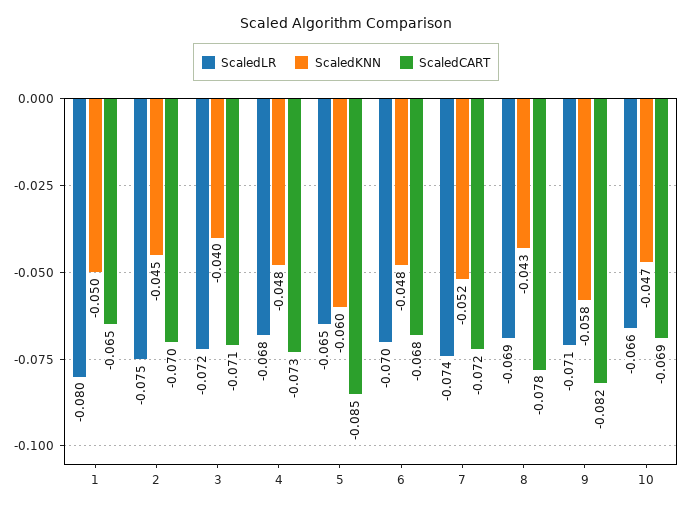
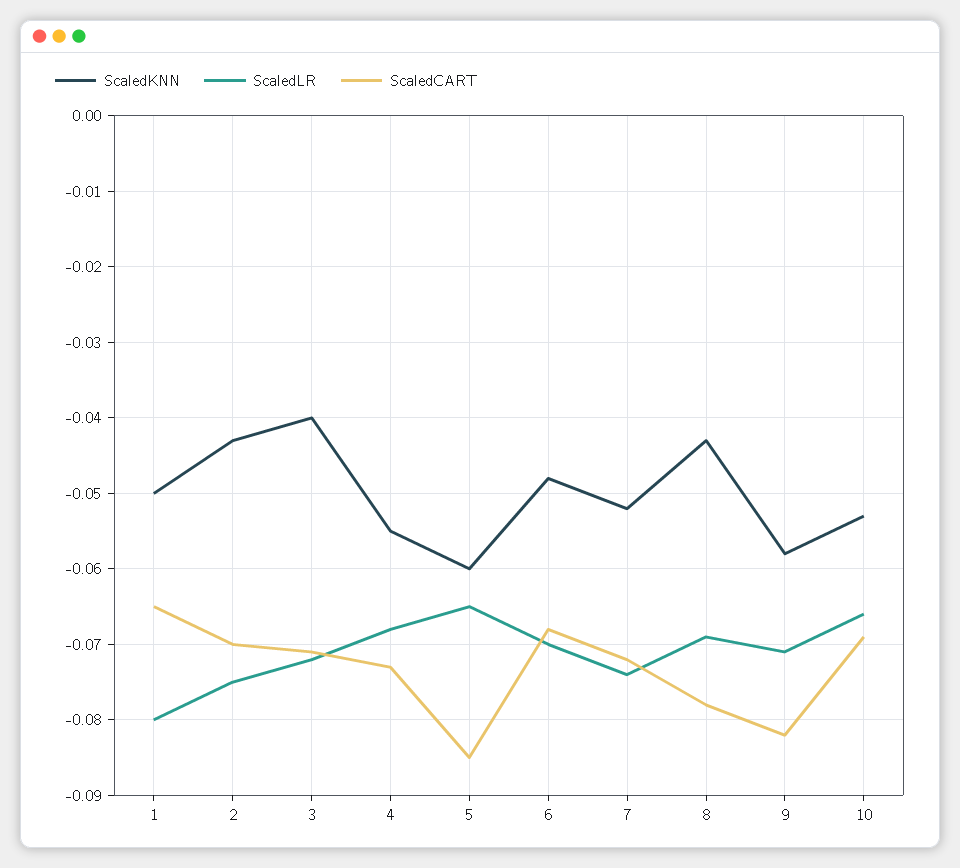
ScaledKNN, 2: -0.045 -> -0.043
ScaledKNN, 4: -0.048 -> -0.055
ScaledKNN, 10: -0.047 -> -0.053

